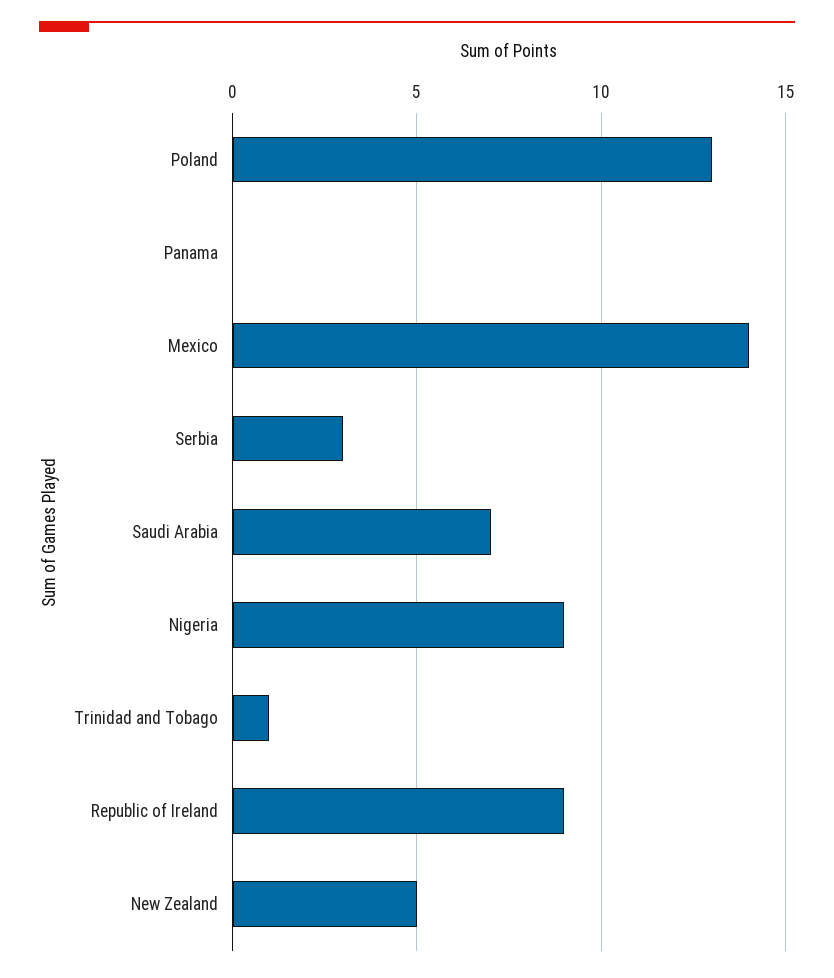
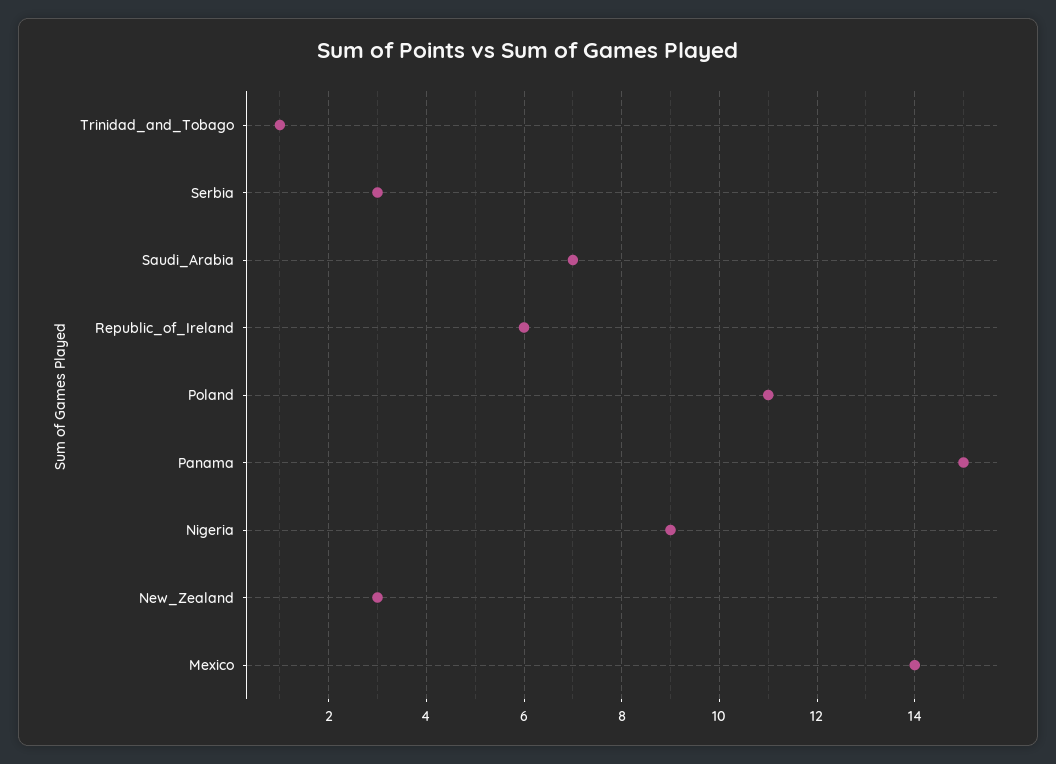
Poland: 13 -> 11
Panama: 0 -> 15
Republic of Ireland: 9 -> 6
New Zealand: 5 -> 3

